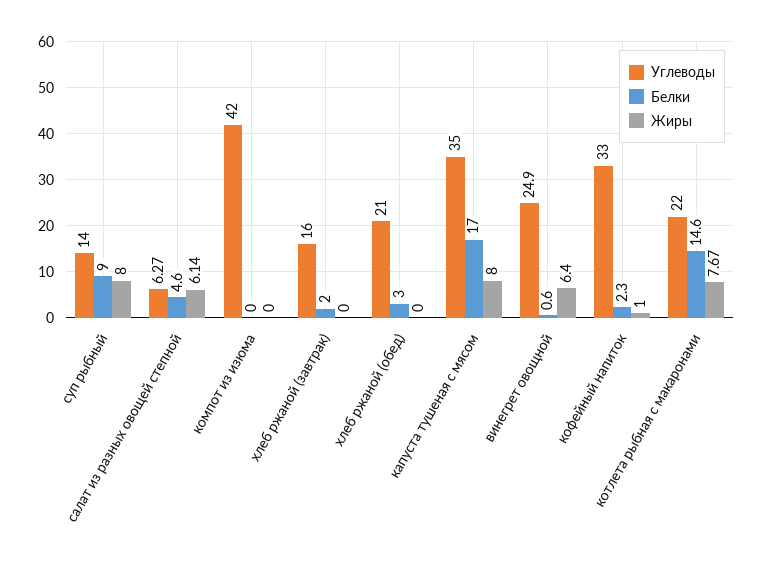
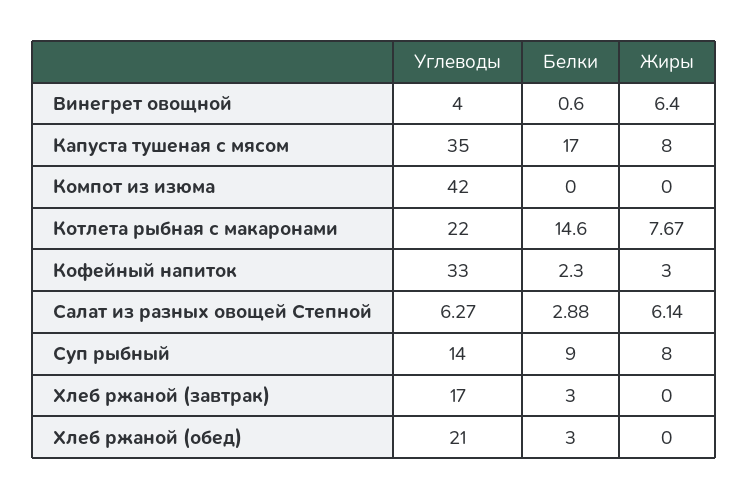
Белки, салат из разных овощей степной: 4.6 -> 2.88
Углеводы, хлеб ржаной (завтрак): 16 -> 17
Белки, хлеб ржаной (завтрак): 2 -> 3
Углеводы, винегрет овощной: 24.9 -> 4
Жиры, кофейный напиток: 1 -> 3

